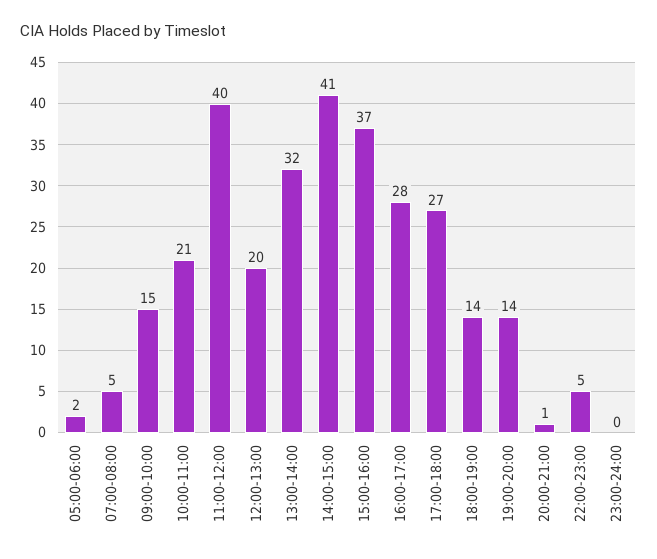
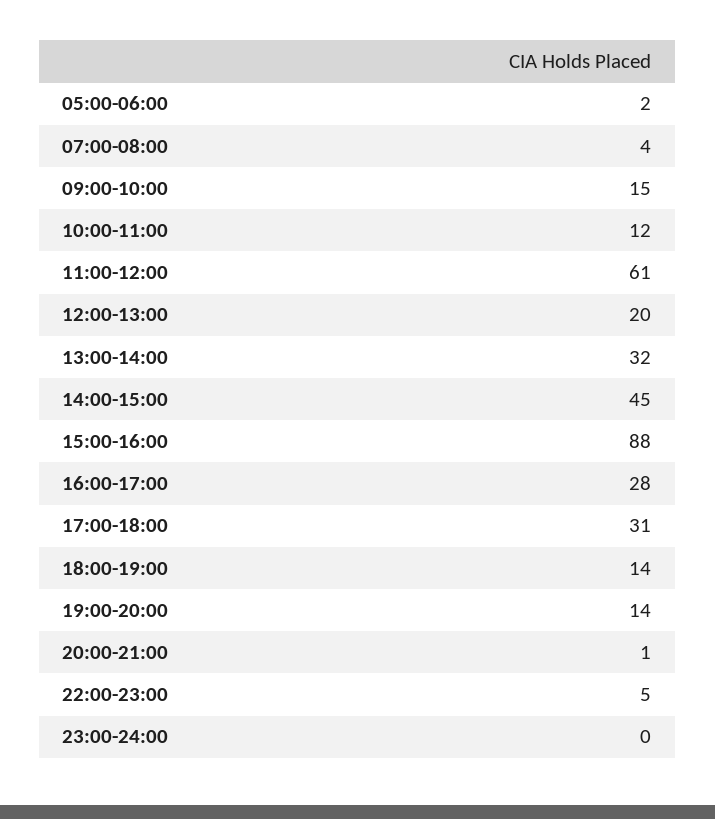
07:00-08:00: 5 -> 4
10:00-11:00: 21 -> 12
11:00-12:00: 40 -> 61
14:00-15:00: 41 -> 45
15:00-16:00: 37 -> 88
17:00-18:00: 27 -> 31

